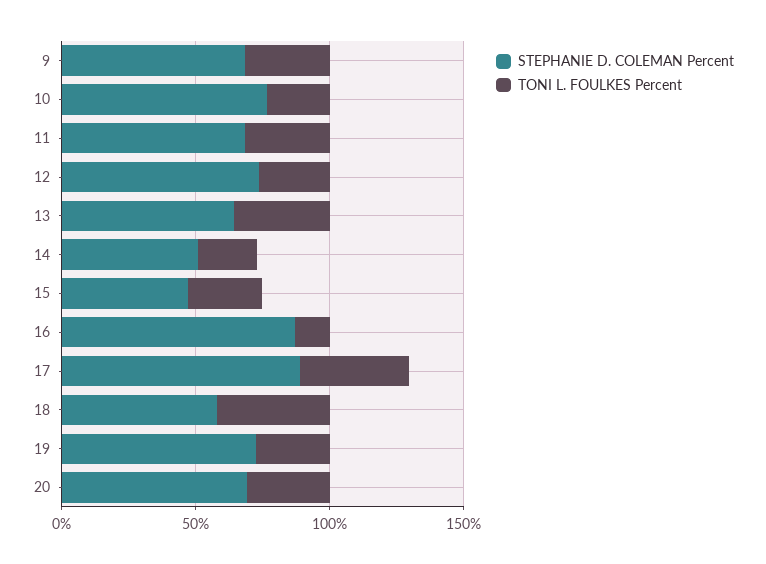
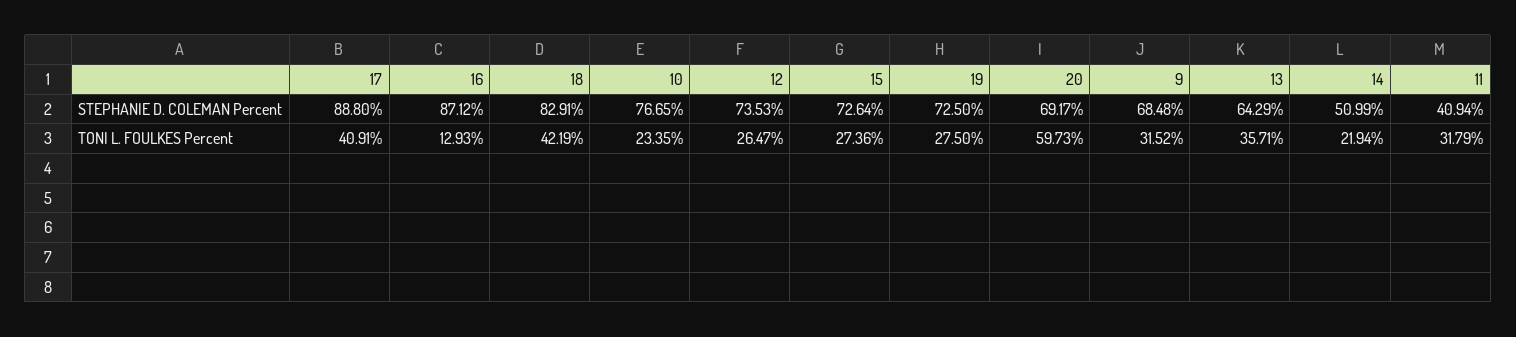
STEPHANIE D. COLEMAN Percent, 11: 70 -> 40.94
STEPHANIE D. COLEMAN Percent, 15: 50 -> 72.64
STEPHANIE D. COLEMAN Percent, 18: 60 -> 82.91
TONI L. FOULKES Percent, 20: 30 -> 59.73

